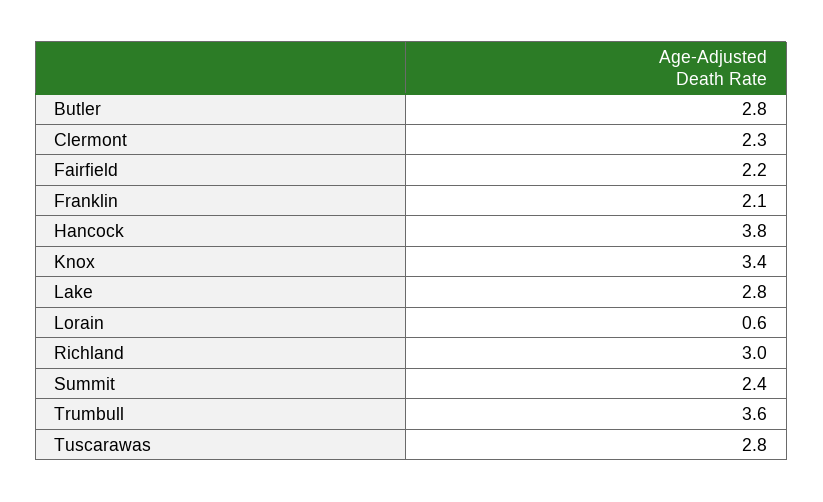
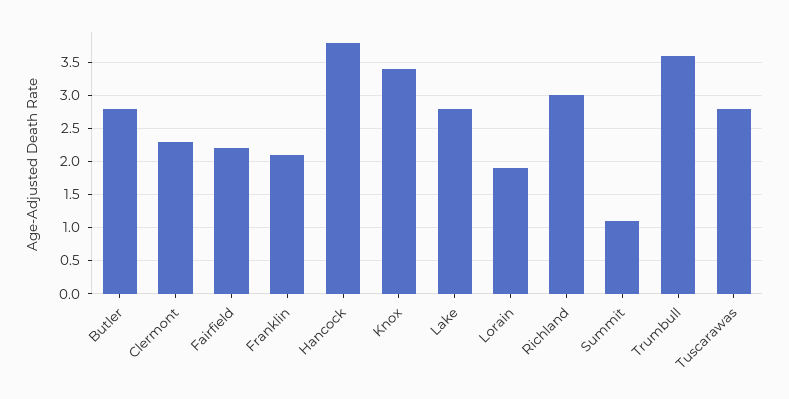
Lorain: 0.6 -> 1.9
Summit: 2.4 -> 1.1

